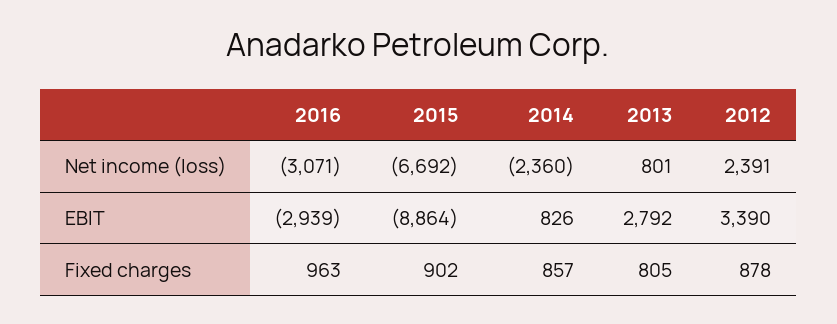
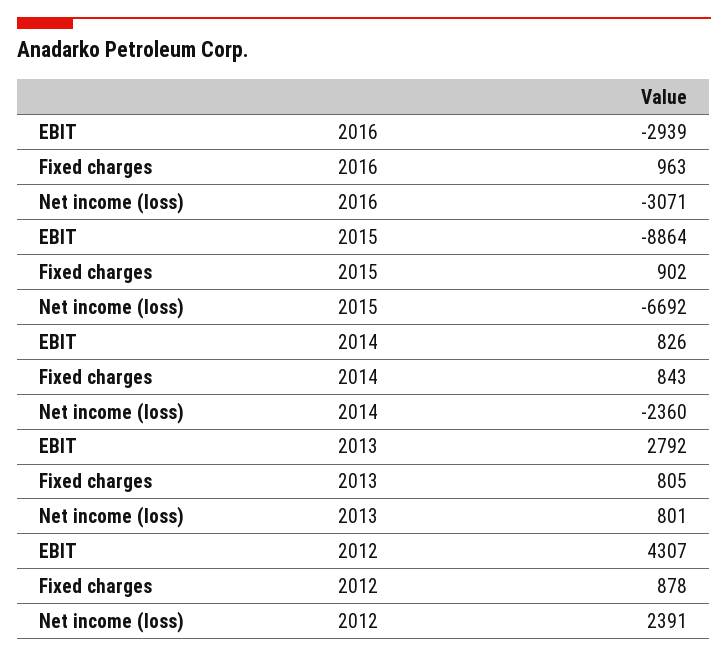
2012, EBIT: 3390 -> 4307
2014, Fixed charges: 857 -> 843

